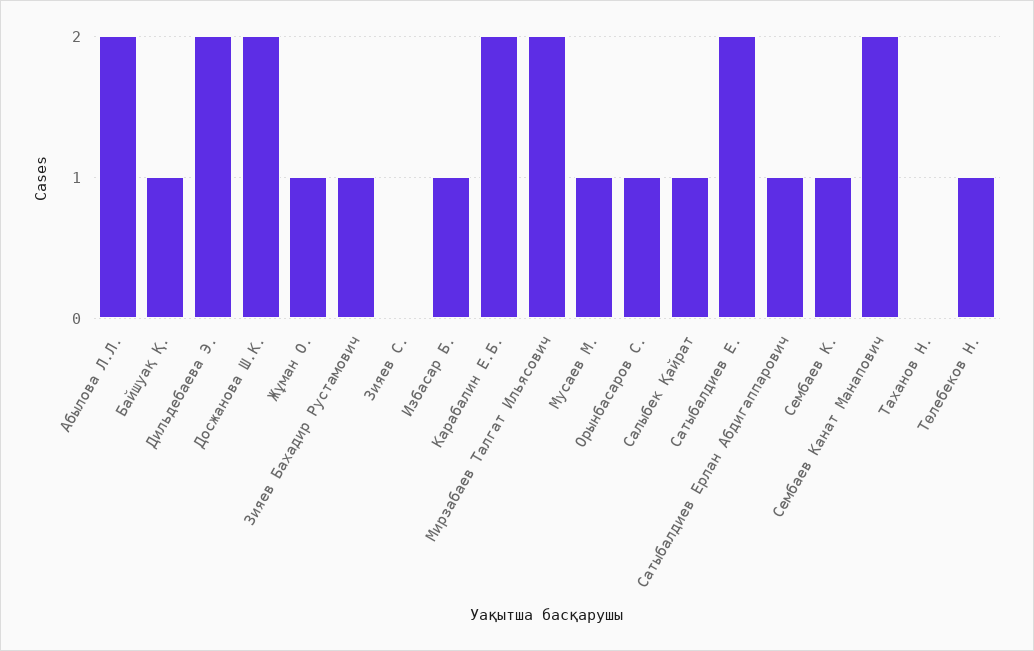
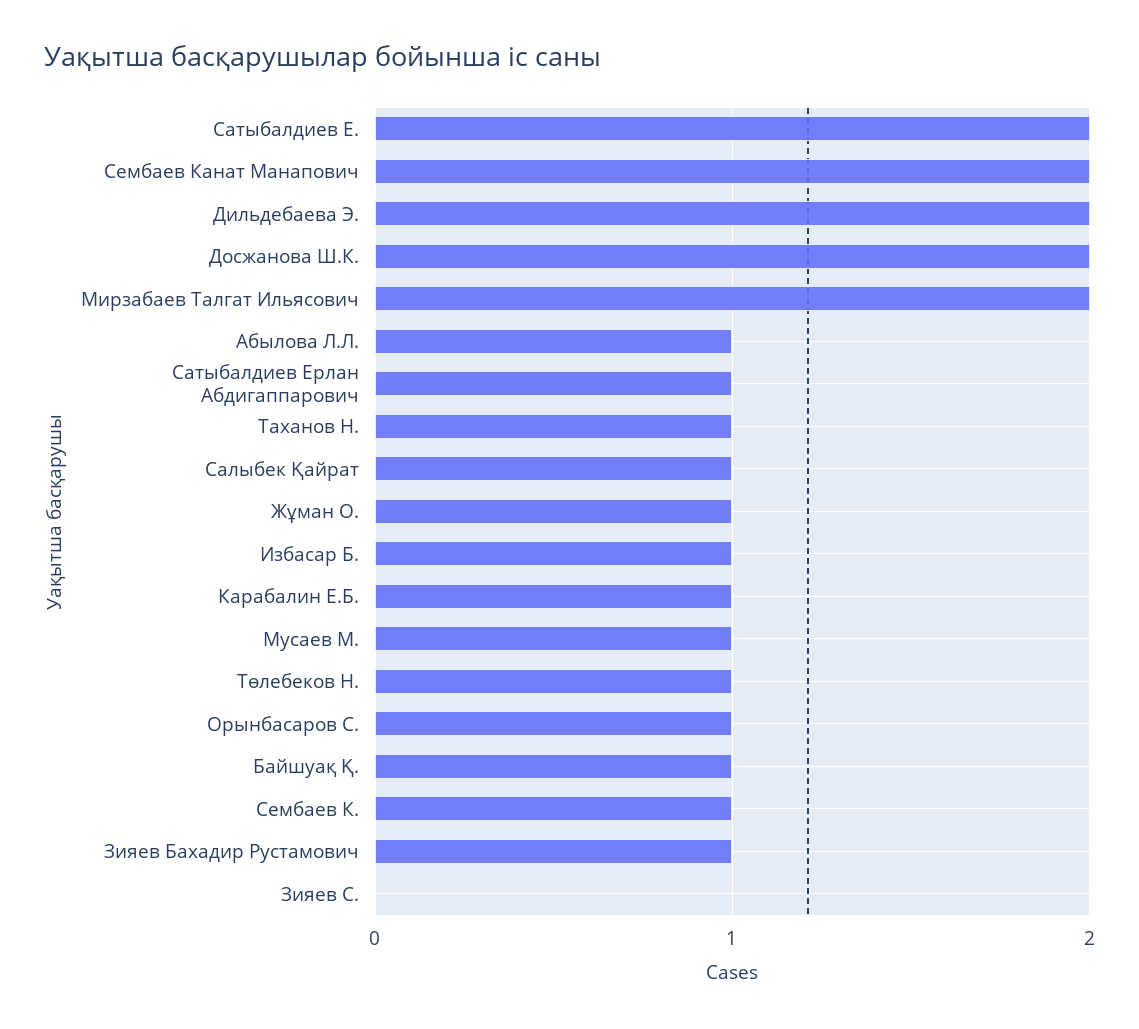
Абылова Л.Л.: 2 -> 1
Карабалин Е.Б.: 2 -> 1
Таханов Н.: 0 -> 1

